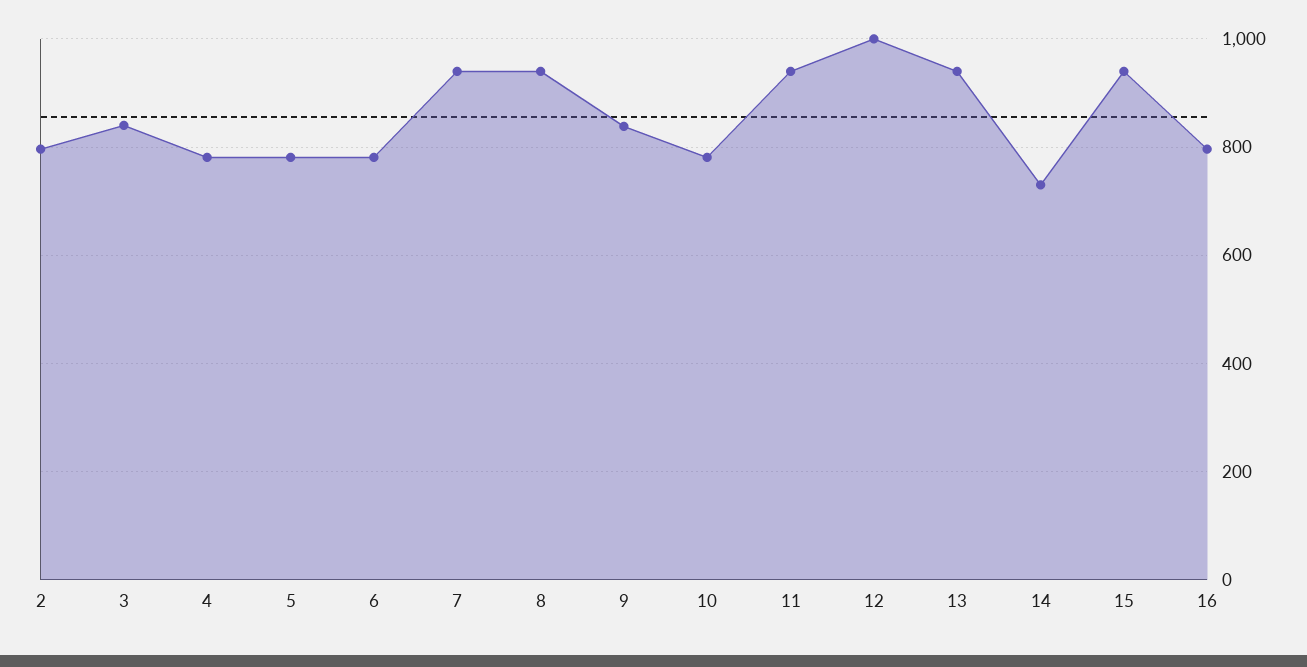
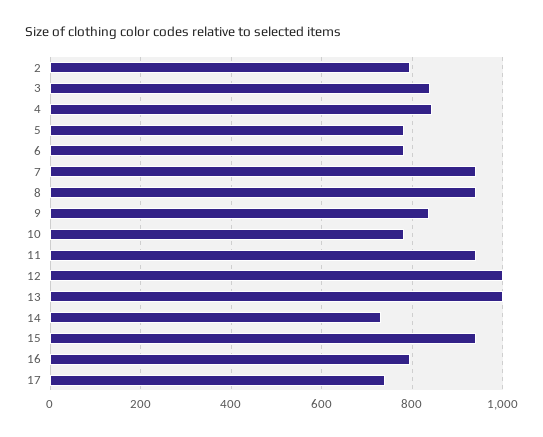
4: 780 -> 840
13: 940 -> 1000
17: none -> 740

